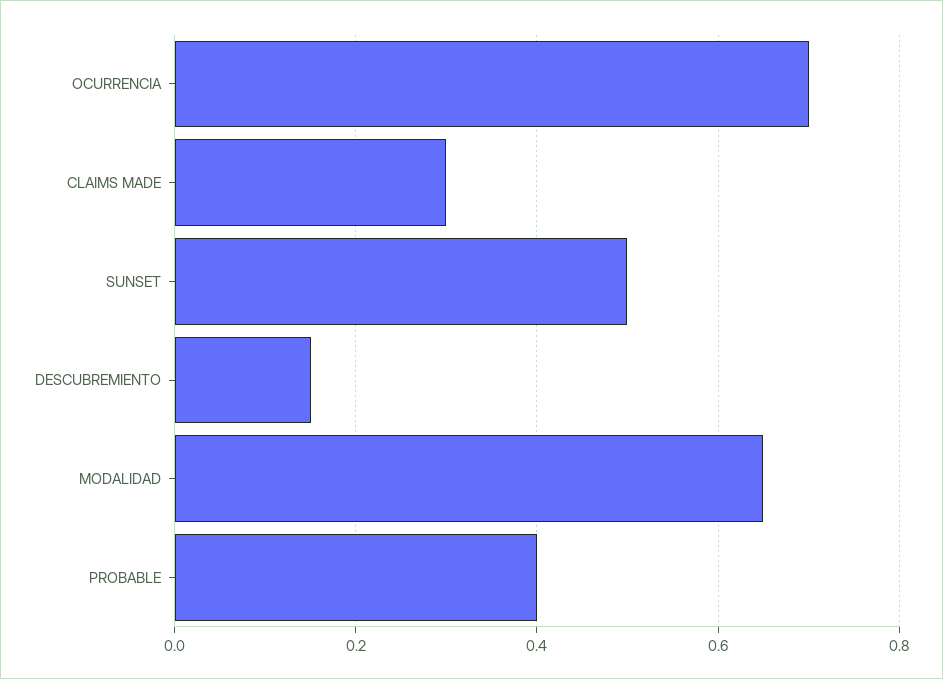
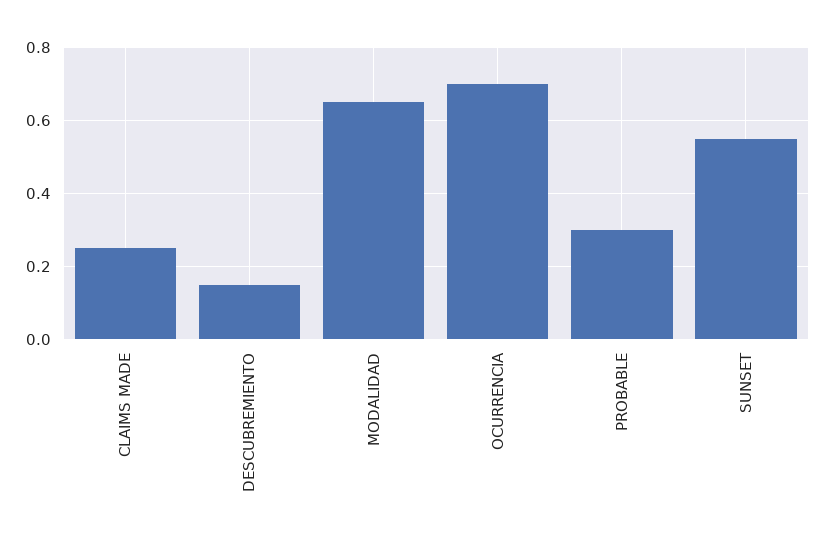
CLAIMS MADE: 0.3 -> 0.25
SUNSET: 0.5 -> 0.55
PROBABLE: 0.4 -> 0.3

